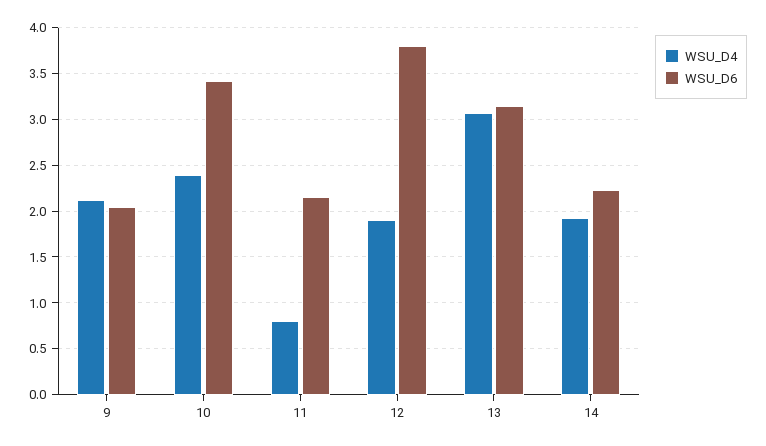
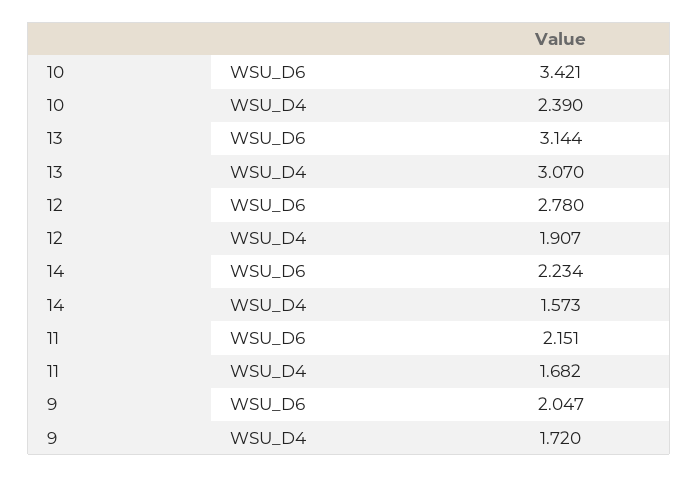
WSU_D4, 9: 2.1 -> 1.72
WSU_D4, 11: 0.8 -> 1.682
WSU_D6, 12: 3.8 -> 2.78
WSU_D4, 14: 1.9 -> 1.573

